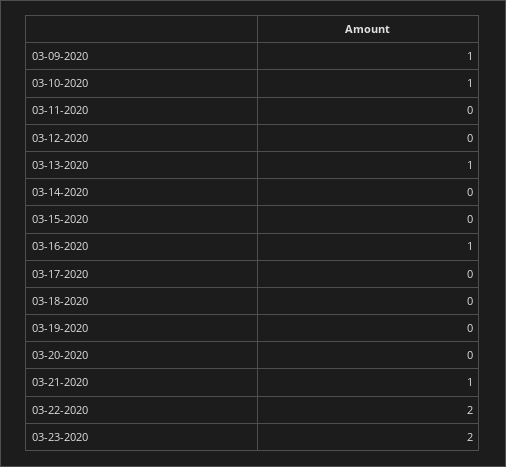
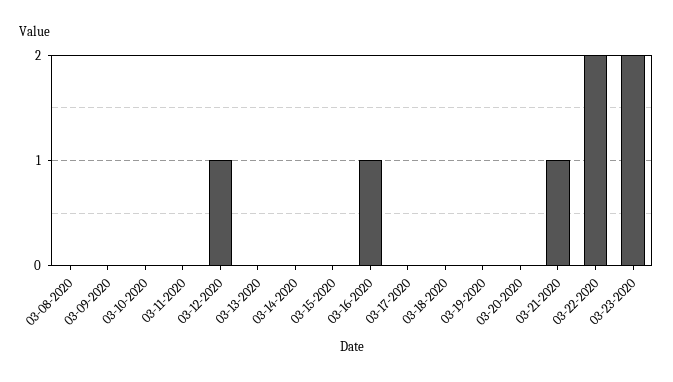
03-09-2020: 1 -> 0
03-10-2020: 1 -> 0
03-12-2020: 0 -> 1
03-13-2020: 1 -> 0
03-08-2020: none -> 0

